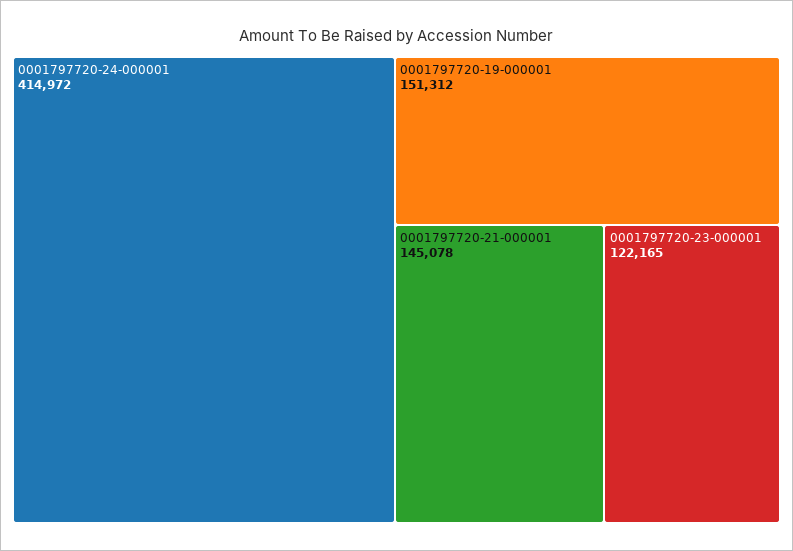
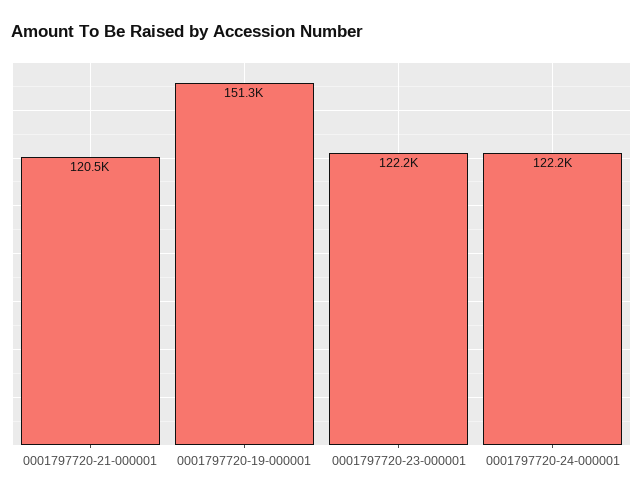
0001797720-24-000001: 414972 -> 122200
0001797720-21-000001: 145078 -> 120500

